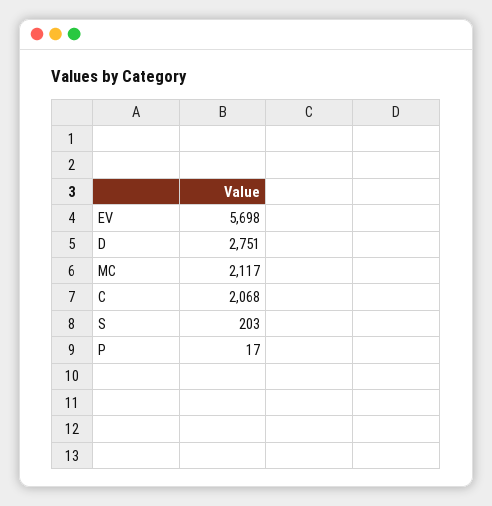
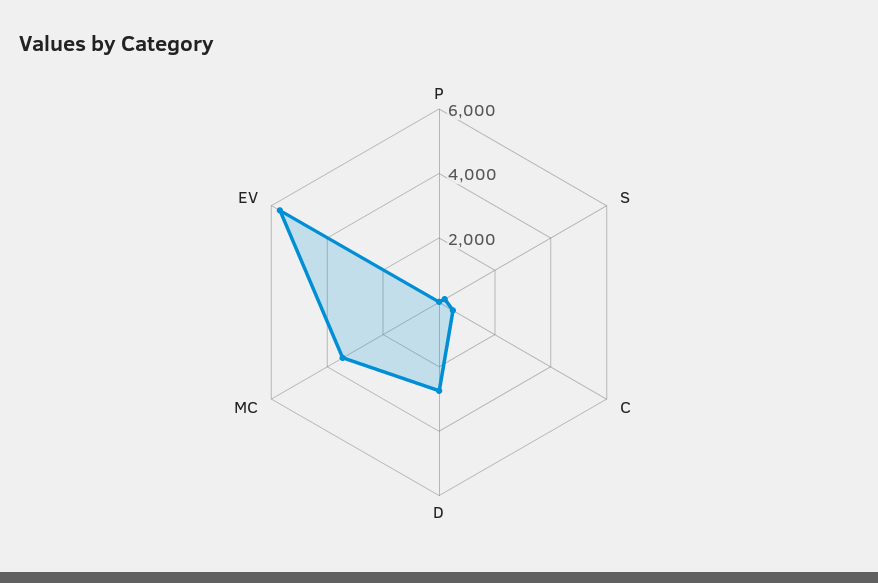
MC: 2117 -> 3500
C: 2068 -> 500

